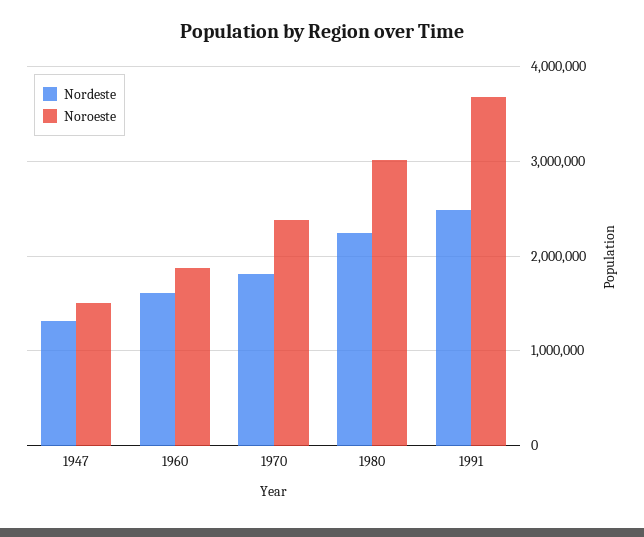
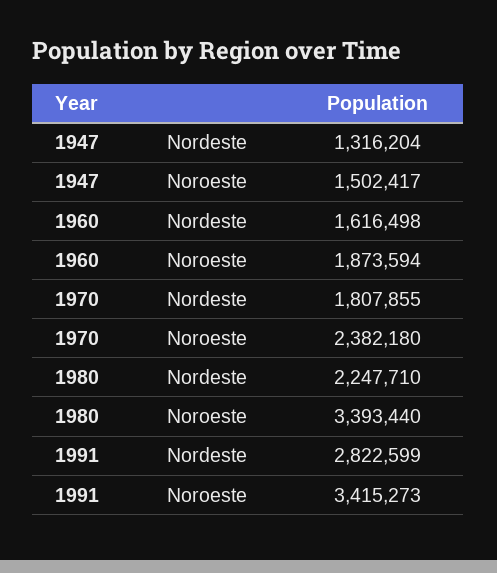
Noroeste, 1980: 3000000 -> 3393440
Nordeste, 1991: 2500000 -> 2822599
Noroeste, 1991: 3700000 -> 3415273

